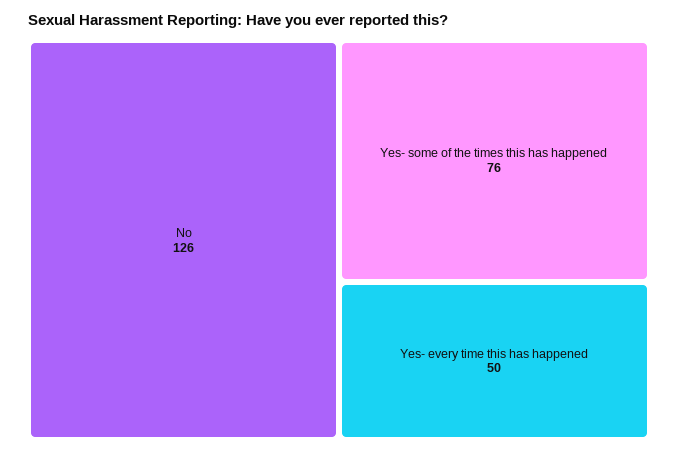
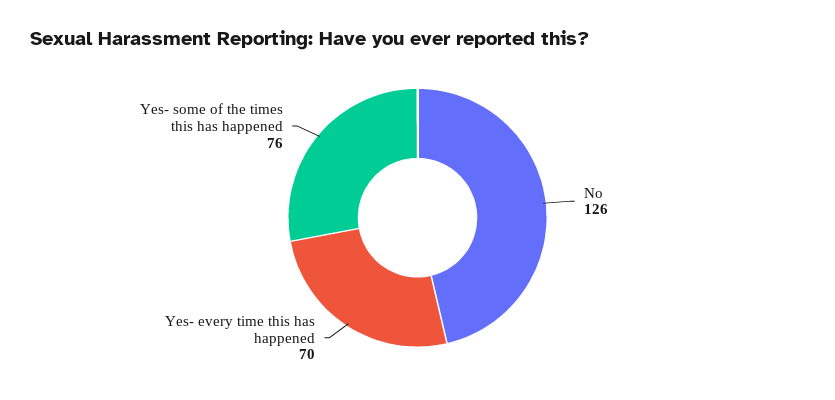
Yes- every time this has happened: 50 -> 70

